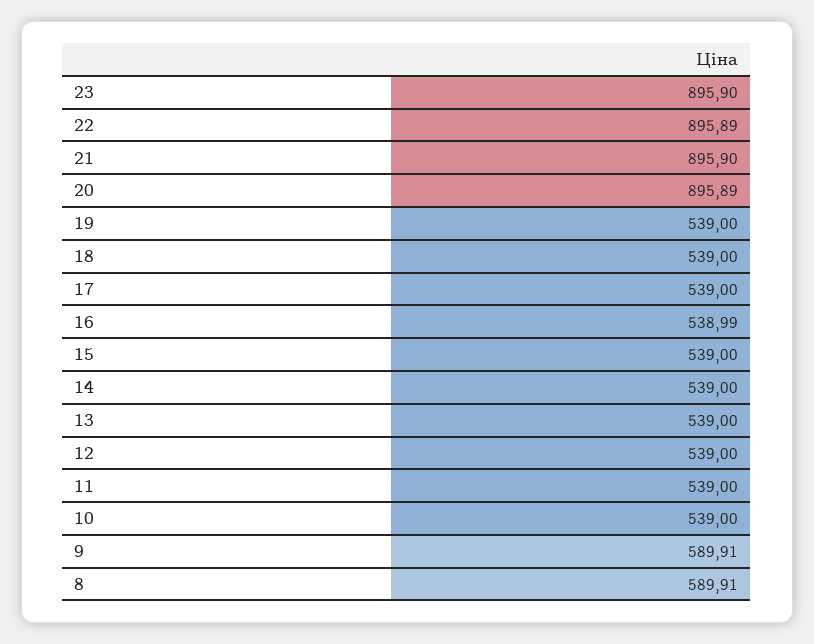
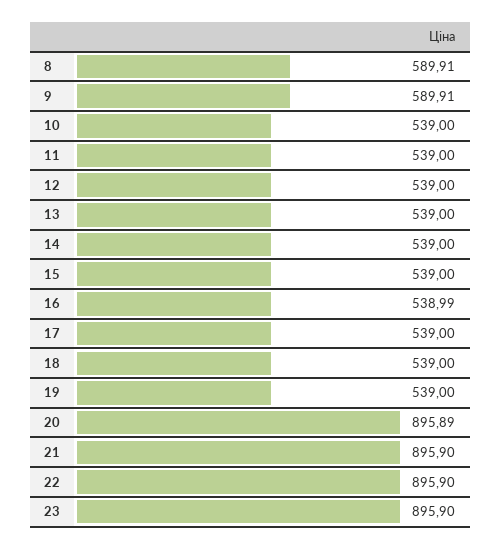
22: 895.89 -> 895.9

